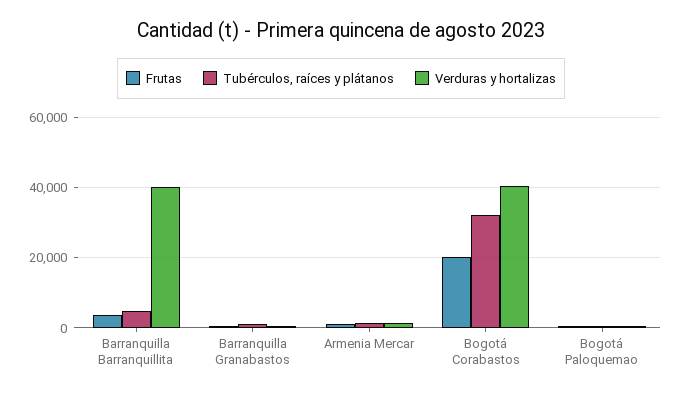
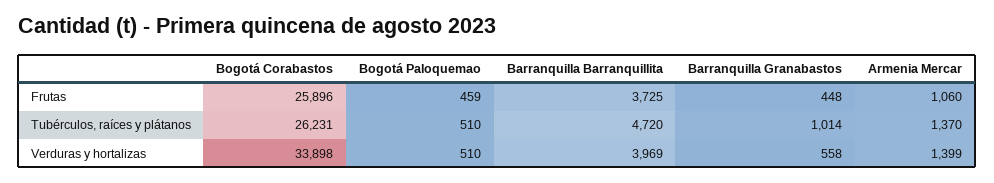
Verduras y hortalizas, Barranquilla Barranquillita: 40000 -> 3969
Frutas, Bogotá Corabastos: 20000 -> 25896
Tubérculos, raíces y plátanos, Bogotá Corabastos: 32000 -> 26231
Verduras y hortalizas, Bogotá Corabastos: 40000 -> 33898

